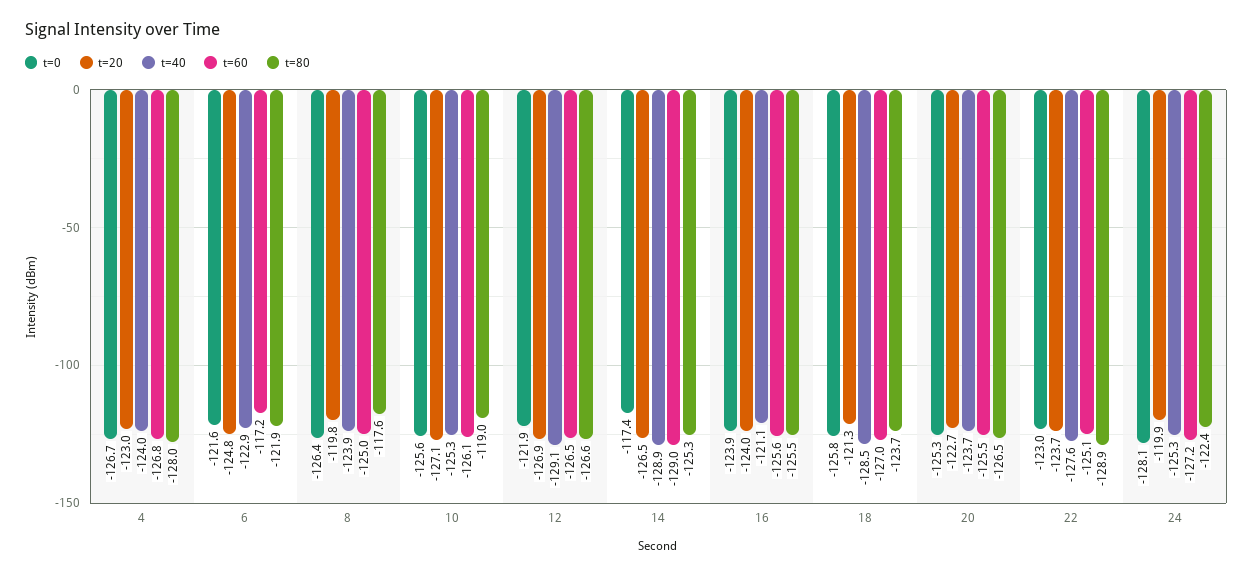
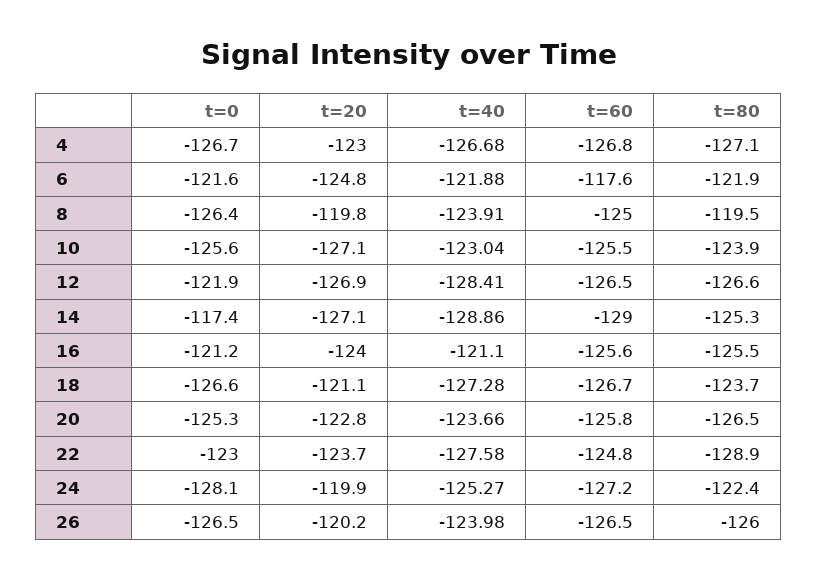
t=40, 4: -124 -> -126.68
t=80, 4: -128 -> -127.1
t=40, 6: -122.9 -> -121.88
t=60, 6: -117.2 -> -117.6
t=80, 8: -117.6 -> -119.5
t=40, 10: -125.3 -> -123.04
t=60, 10: -126.1 -> -125.5
t=80, 10: -119 -> -123.9
t=40, 12: -129.1 -> -128.41
t=20, 14: -126.5 -> -127.1
t=0, 16: -123.9 -> -121.2
t=0, 18: -125.8 -> -126.6
t=20, 18: -121.3 -> -121.1
t=40, 18: -128.5 -> -127.28
t=60, 18: -127 -> -126.7
t=20, 20: -122.7 -> -122.8
t=60, 20: -125.5 -> -125.8
t=60, 22: -125.1 -> -124.8
t=0, 26: none -> -126.5
t=20, 26: none -> -120.2
t=40, 26: none -> -123.98
t=60, 26: none -> -126.5
t=80, 26: none -> -126

